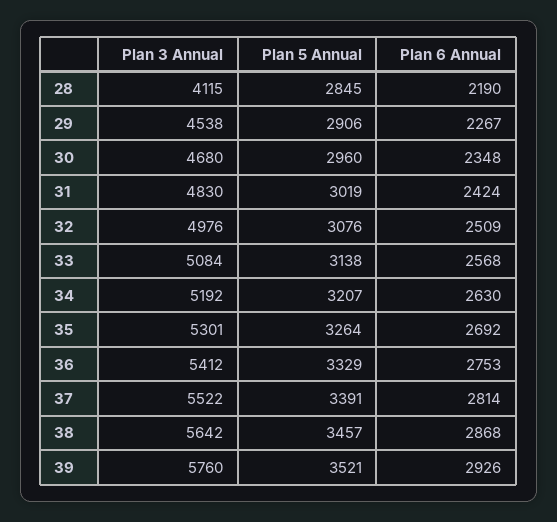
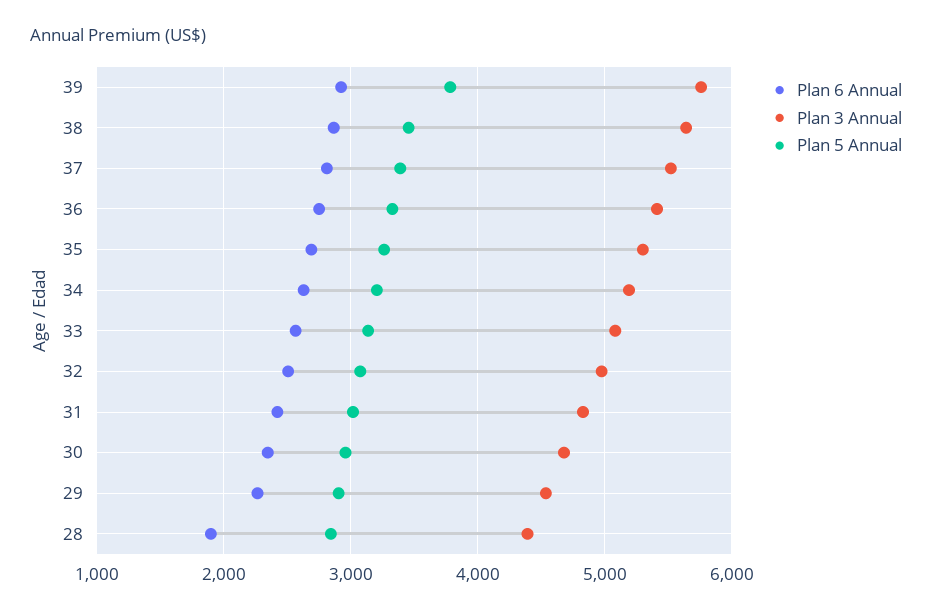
Plan 3 Annual, 28: 4115 -> 4400
Plan 6 Annual, 28: 2190 -> 1900
Plan 5 Annual, 39: 3521 -> 3800

